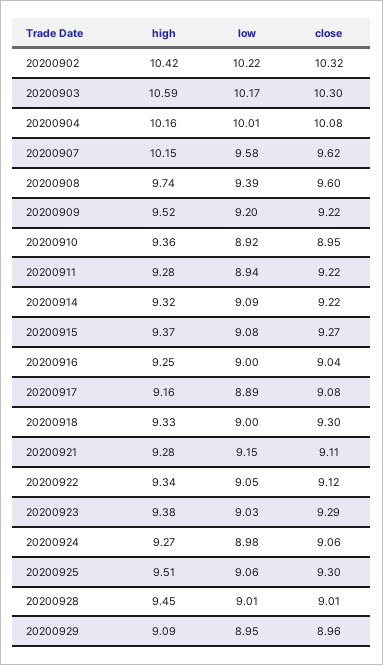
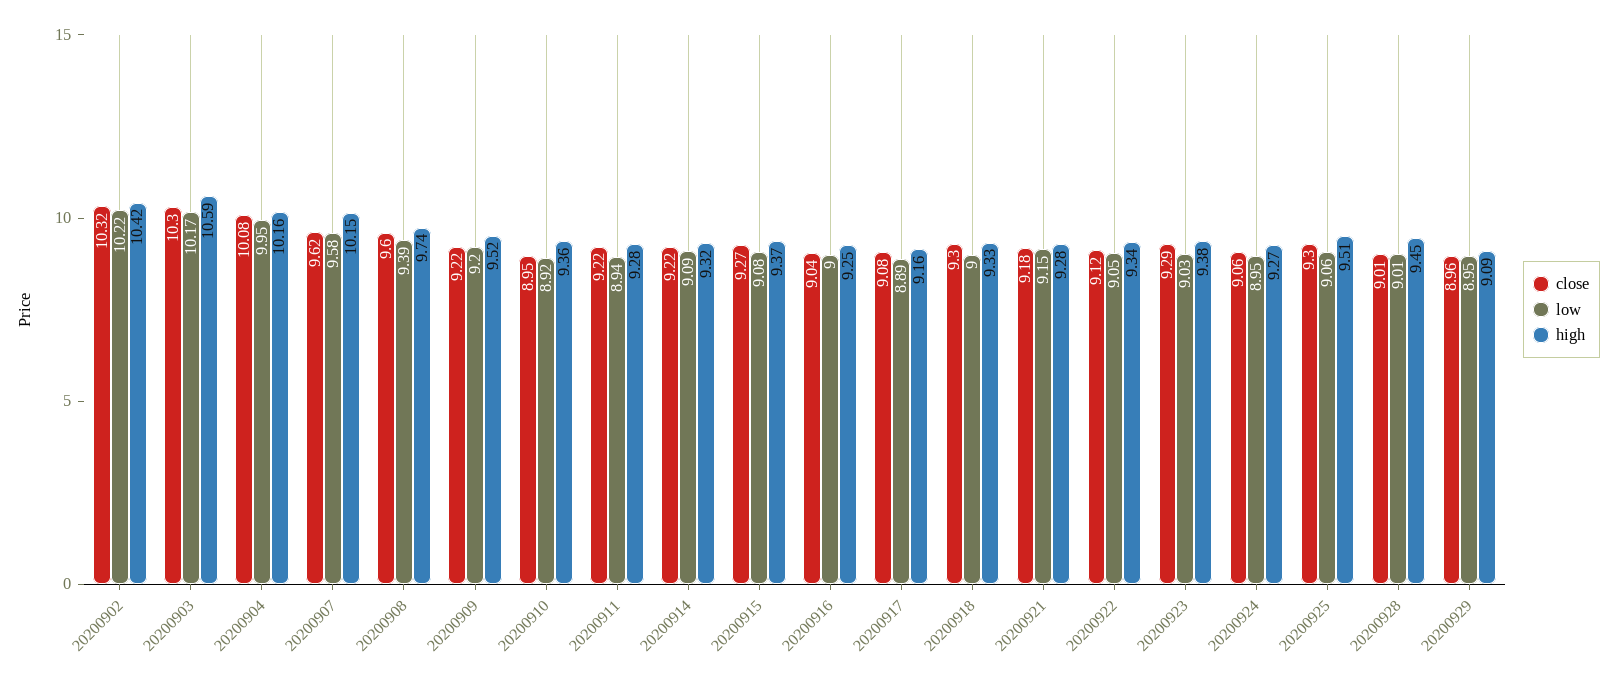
low, 20200904: 10.01 -> 9.95
close, 20200921: 9.11 -> 9.18
low, 20200924: 8.98 -> 8.95

